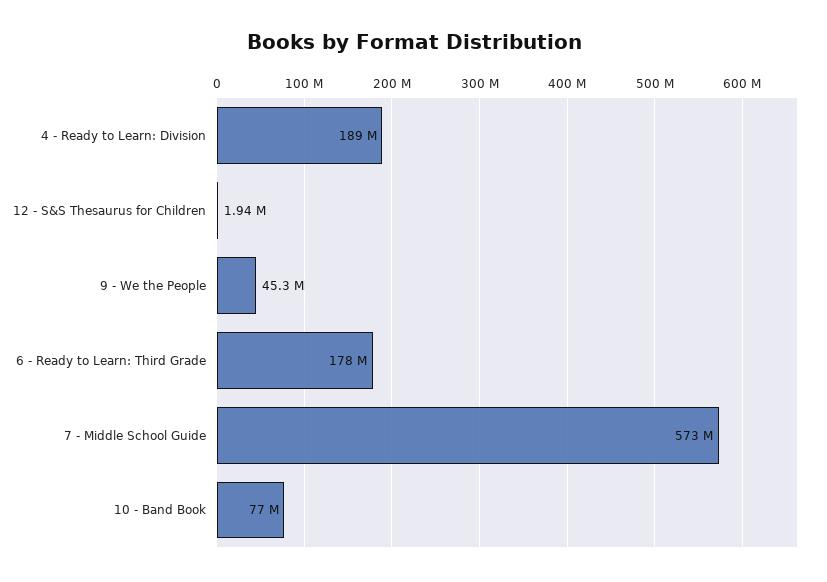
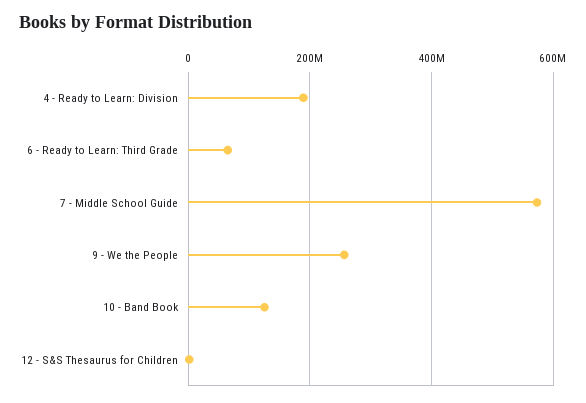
9 - We the People: 45300000 -> 260000000
6 - Ready to Learn: Third Grade: 178000000 -> 60000000
10 - Band Book: 77000000 -> 120000000

